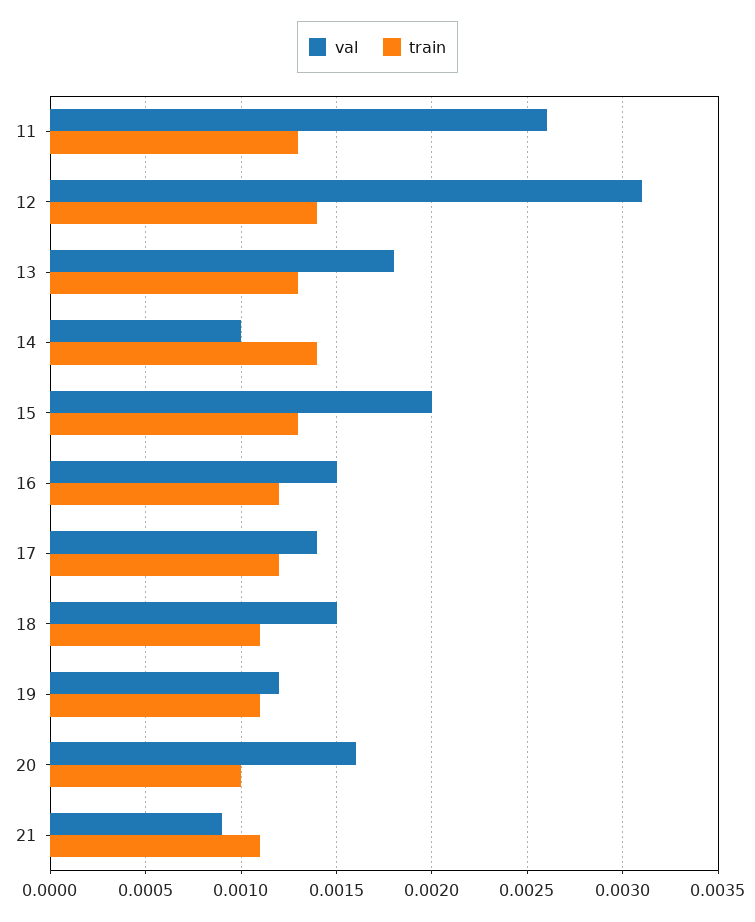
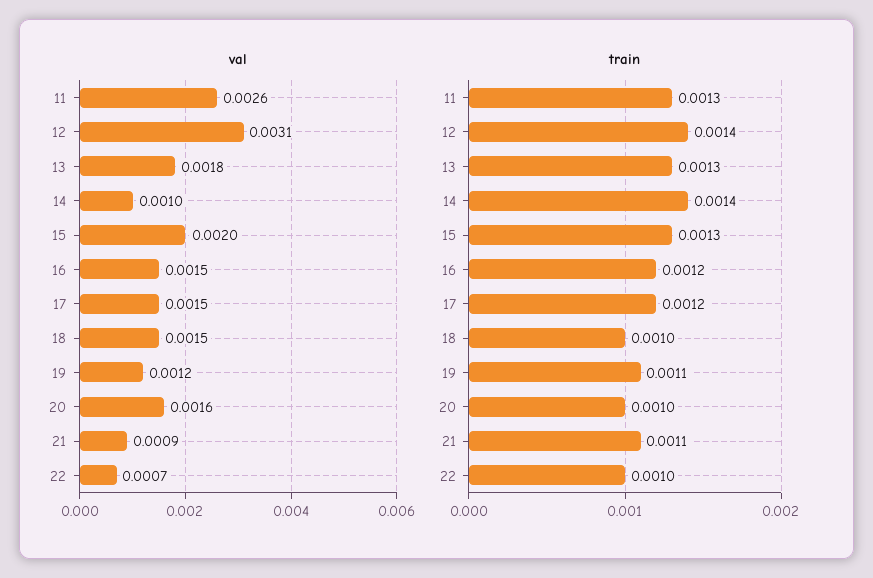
val, 17: 0.0014 -> 0.0015
train, 18: 0.0011 -> 0.001
val, 22: none -> 0.0007
train, 22: none -> 0.001

